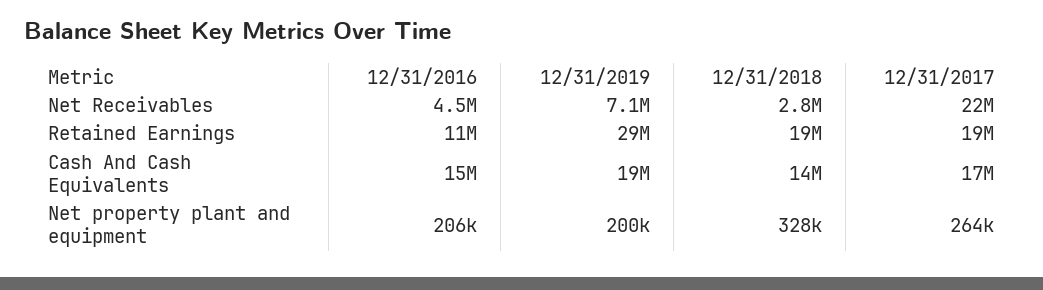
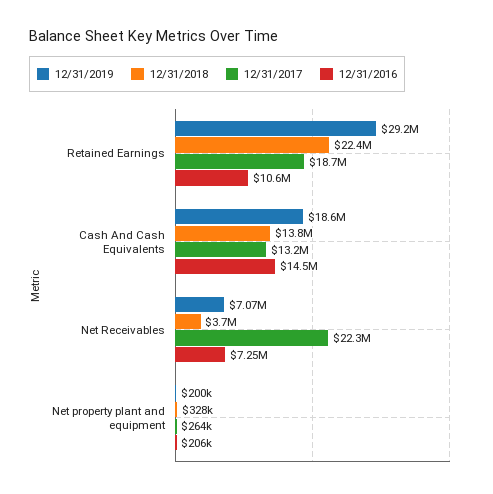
12/31/2016, Net Receivables: 4500000 -> 7250000
12/31/2018, Net Receivables: 2800000 -> 3700000
12/31/2018, Retained Earnings: 19000000 -> 22400000
12/31/2017, Cash And Cash Equivalents: 17000000 -> 13200000

